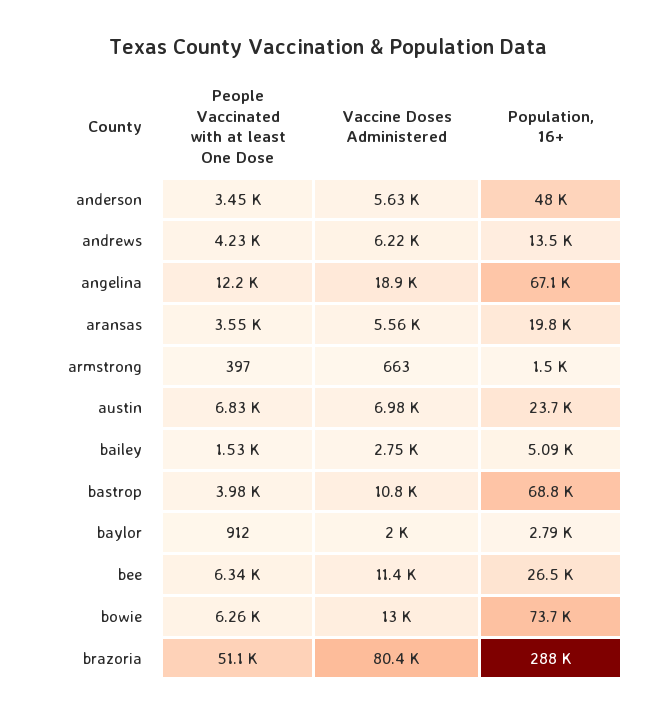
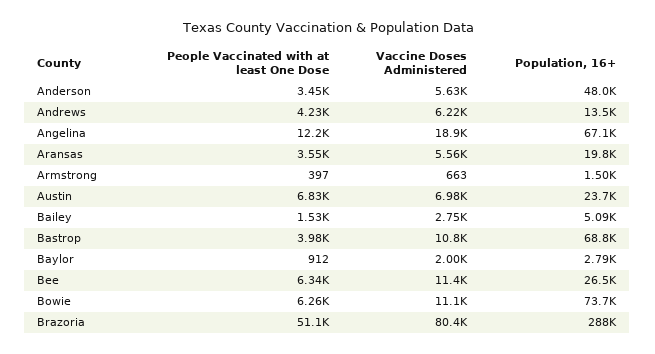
Vaccine Doses Administered, bowie: 13000 -> 11100

